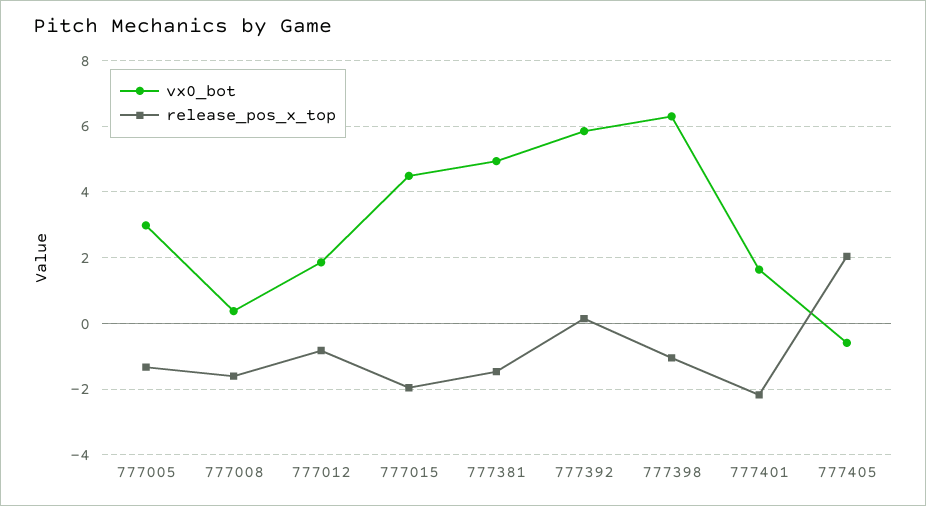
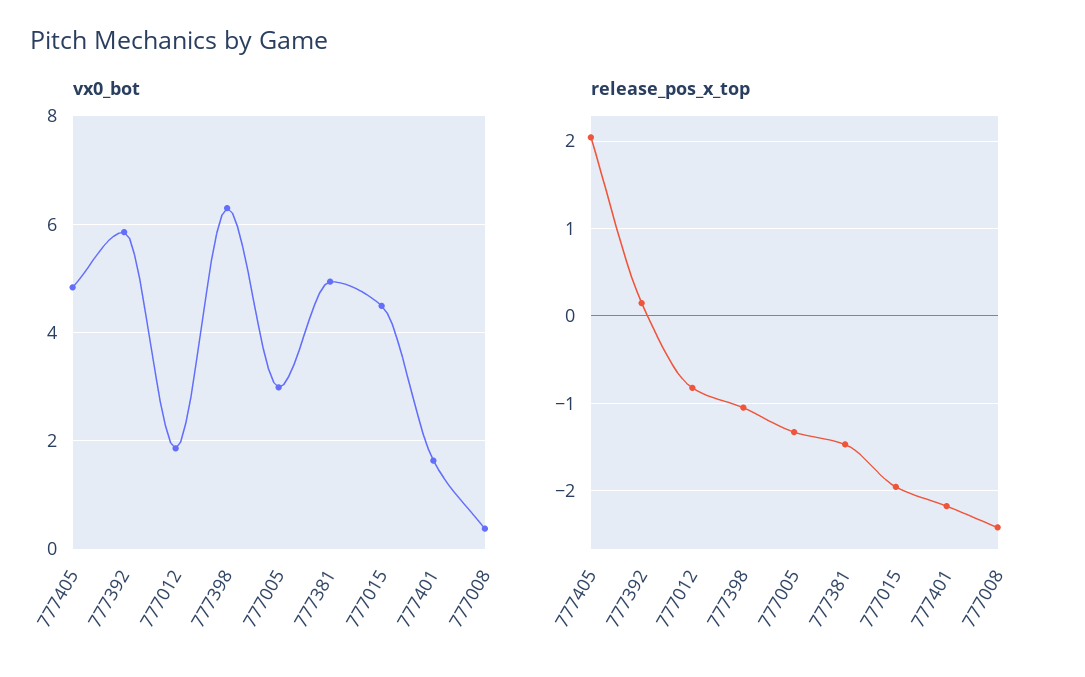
release_pos_x_top, 777008: -1.6 -> -2.4
vx0_bot, 777405: -0.6 -> 4.8

